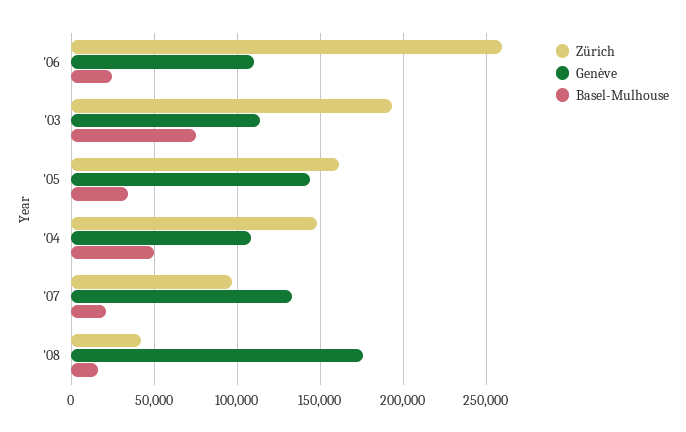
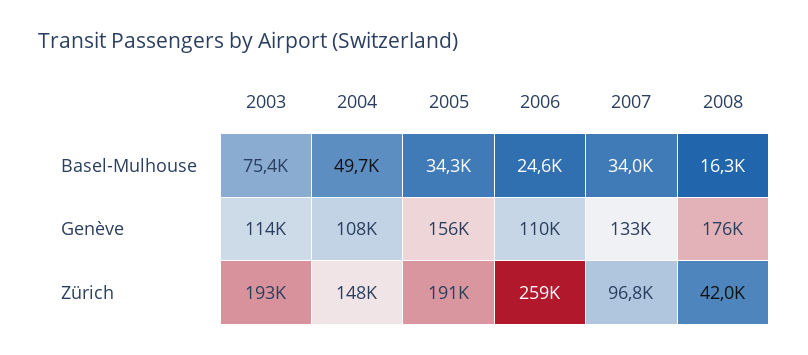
Zürich, '05: 160000 -> 191000
Genève, '05: 145000 -> 156000
Basel-Mulhouse, '07: 20000 -> 34000

